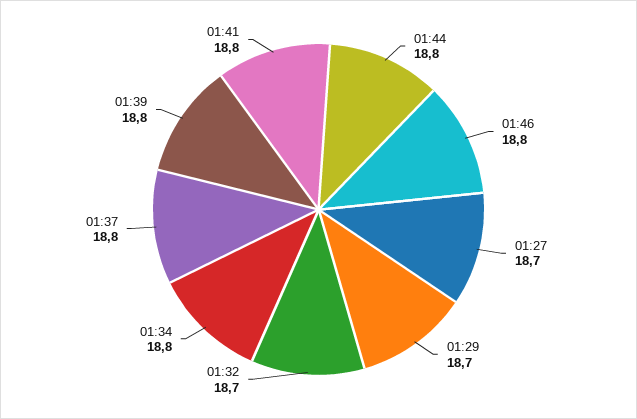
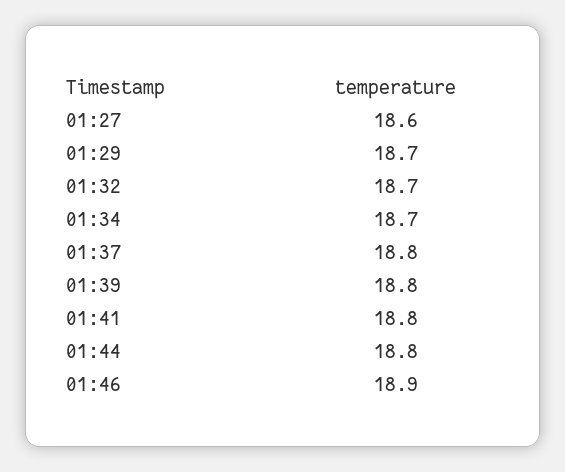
01:46: 18.8 -> 18.9
01:27: 18.7 -> 18.6
01:34: 18.8 -> 18.7

